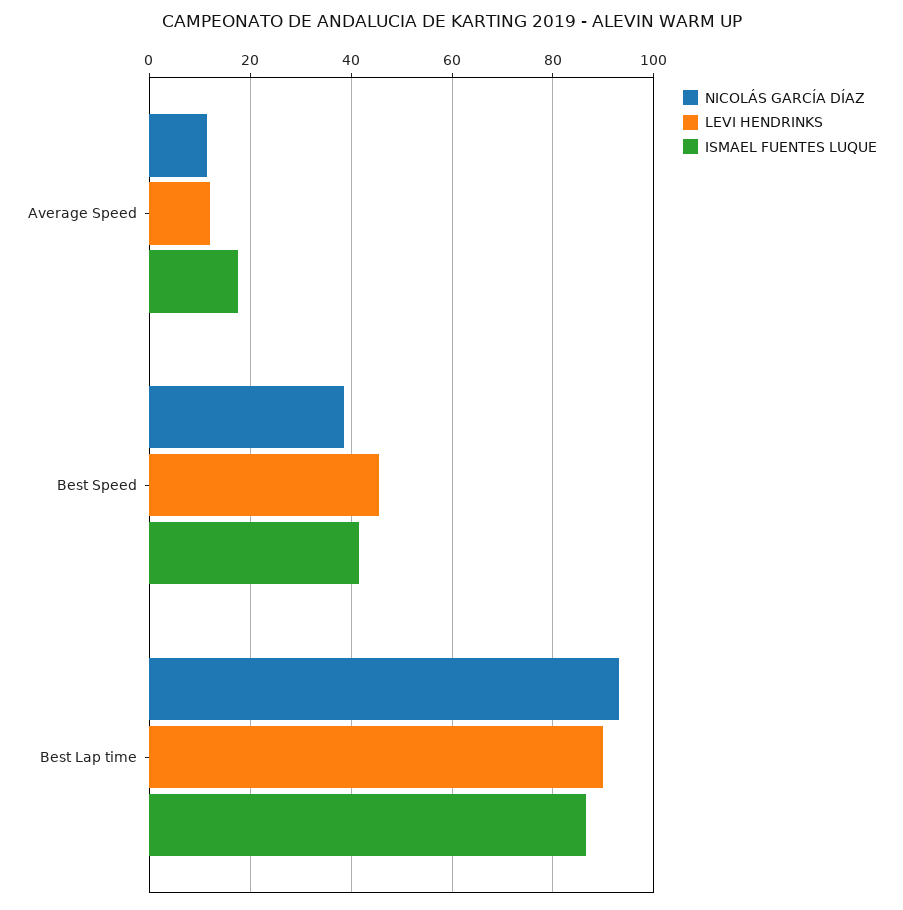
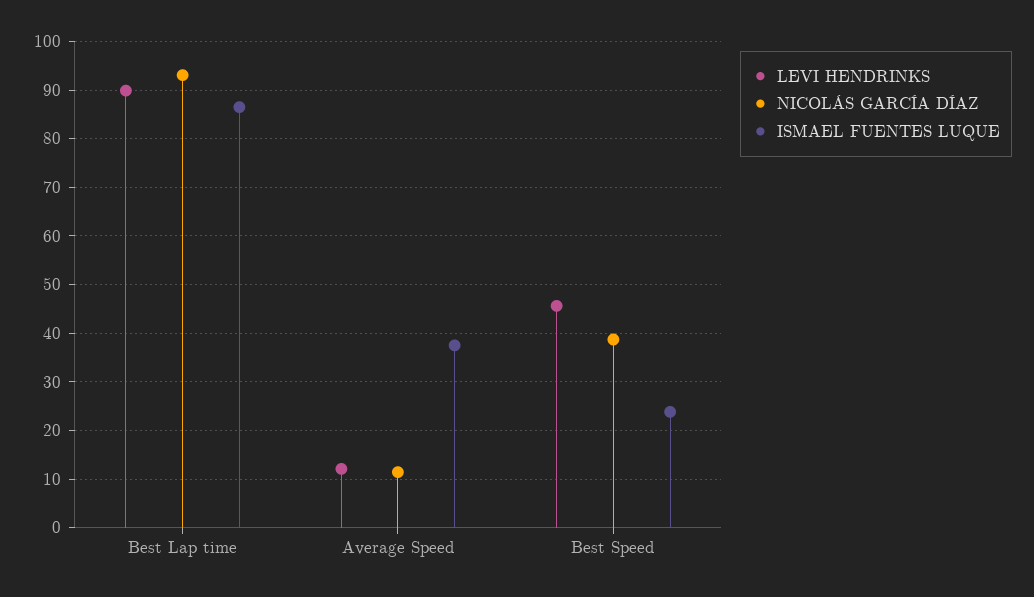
ISMAEL FUENTES LUQUE, Average Speed: 18 -> 38
ISMAEL FUENTES LUQUE, Best Speed: 42 -> 24

